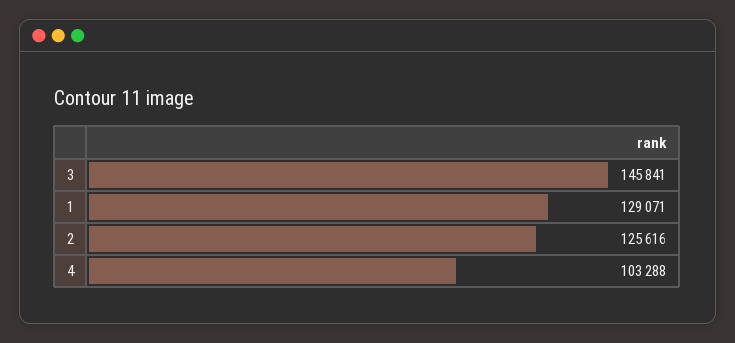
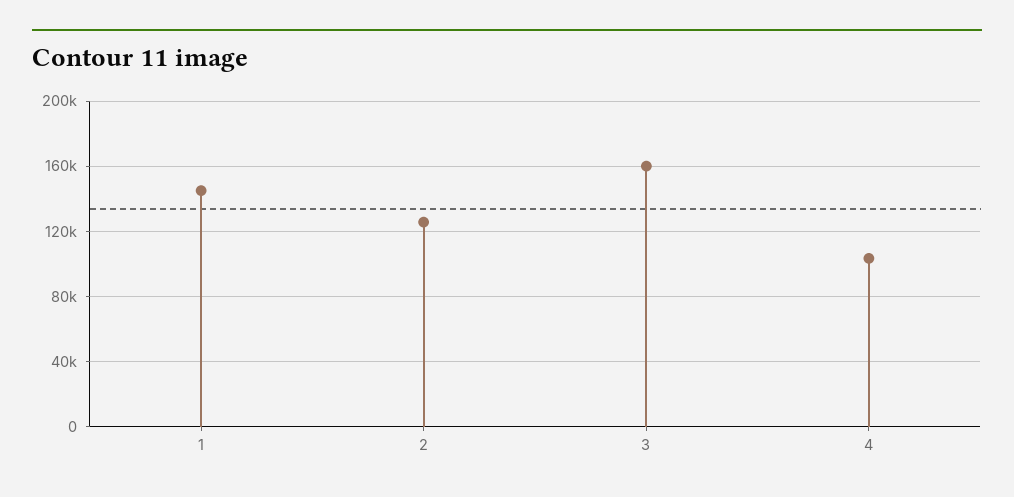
3: 145841 -> 160000
1: 129071 -> 145000

